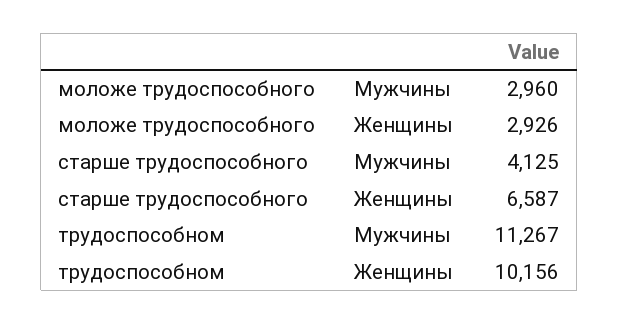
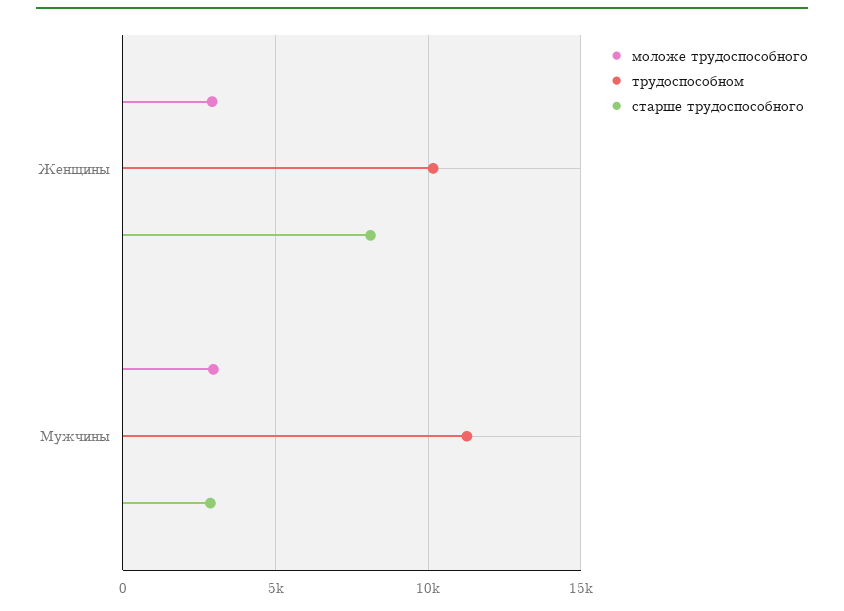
старше трудоспособного, Мужчины: 4125 -> 3000
старше трудоспособного, Женщины: 6587 -> 8000

